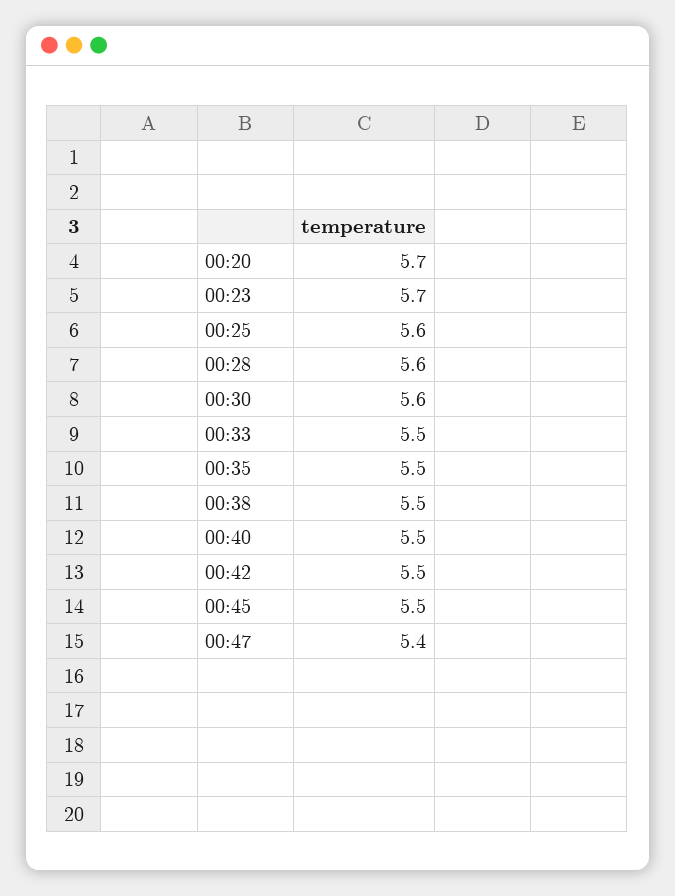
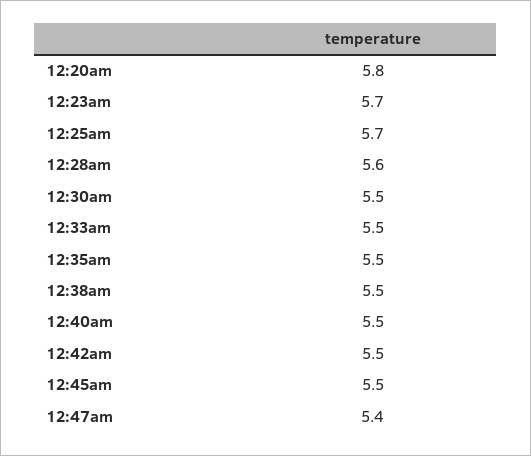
00:20: 5.7 -> 5.8
00:25: 5.6 -> 5.7
00:30: 5.6 -> 5.5

